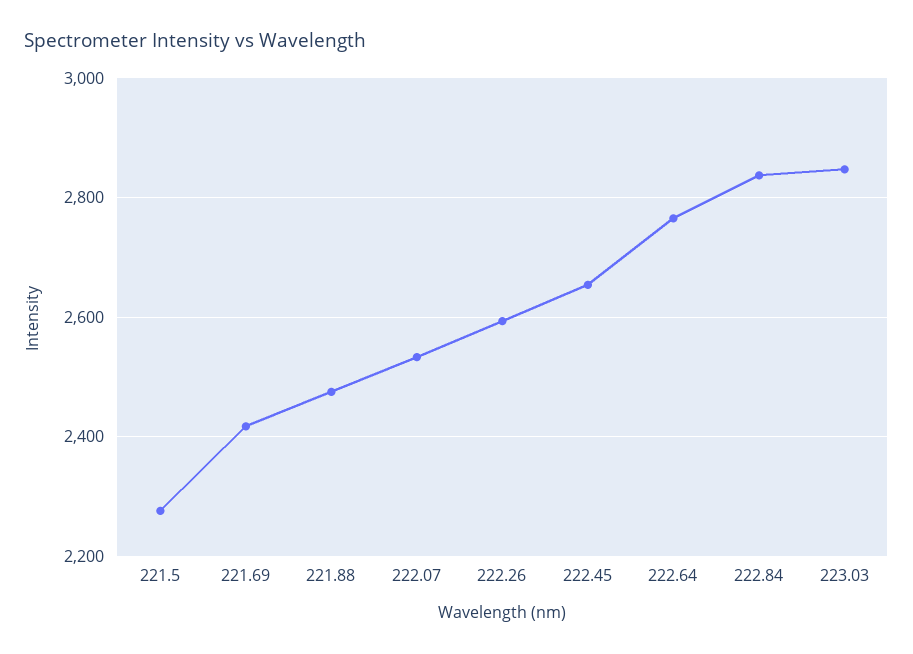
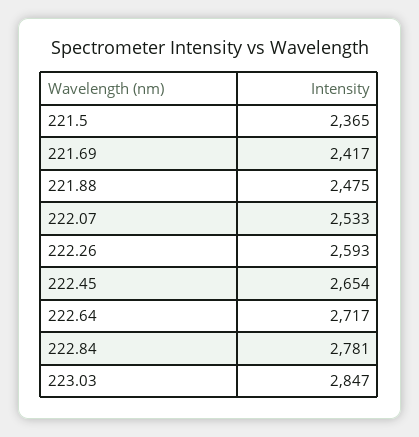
221.5: 2280 -> 2365
222.64: 2760 -> 2717
222.84: 2840 -> 2781

